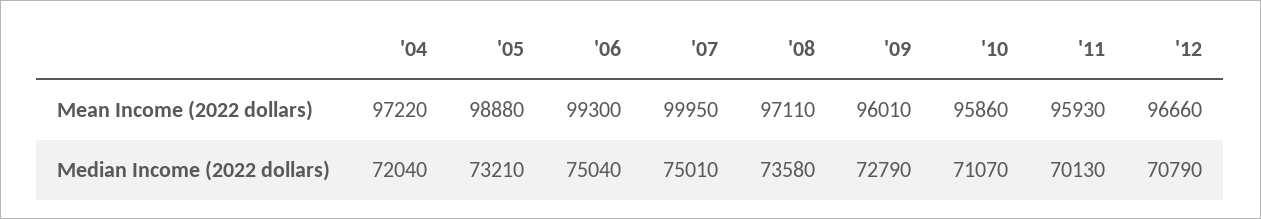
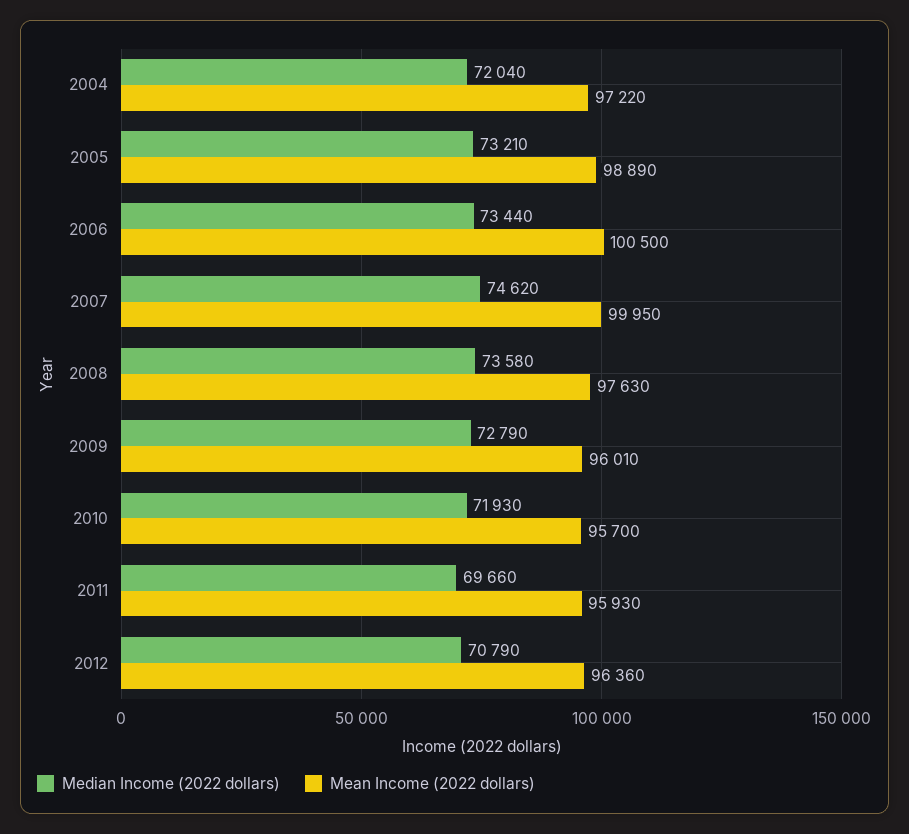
Mean Income (2022 dollars), '05: 98880 -> 98890
Mean Income (2022 dollars), '06: 99300 -> 100500
Mean Income (2022 dollars), '08: 97110 -> 97630
Mean Income (2022 dollars), '10: 95860 -> 95700
Mean Income (2022 dollars), '12: 96660 -> 96360
Median Income (2022 dollars), '06: 75040 -> 73440
Median Income (2022 dollars), '07: 75010 -> 74620
Median Income (2022 dollars), '10: 71070 -> 71930
Median Income (2022 dollars), '11: 70130 -> 69660

